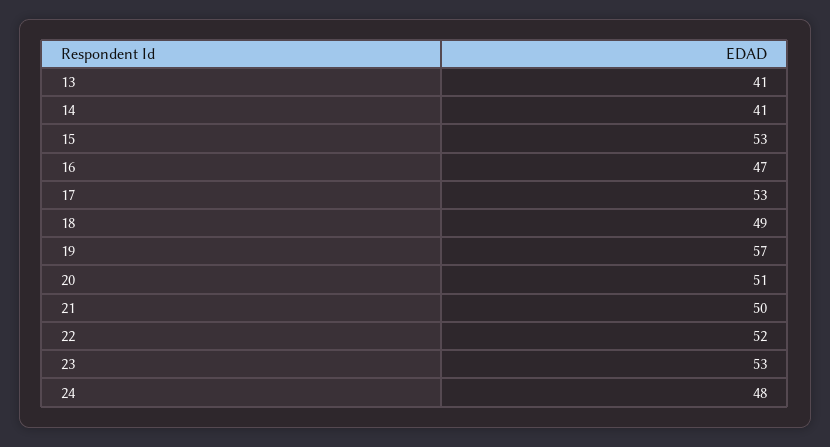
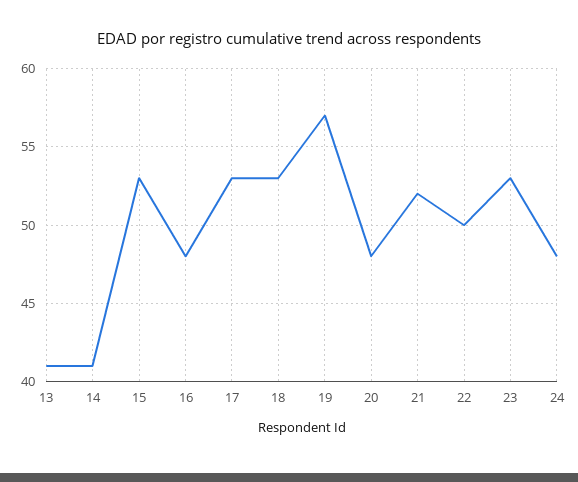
16: 47 -> 48
18: 49 -> 53
20: 51 -> 48
21: 50 -> 52
22: 52 -> 50

